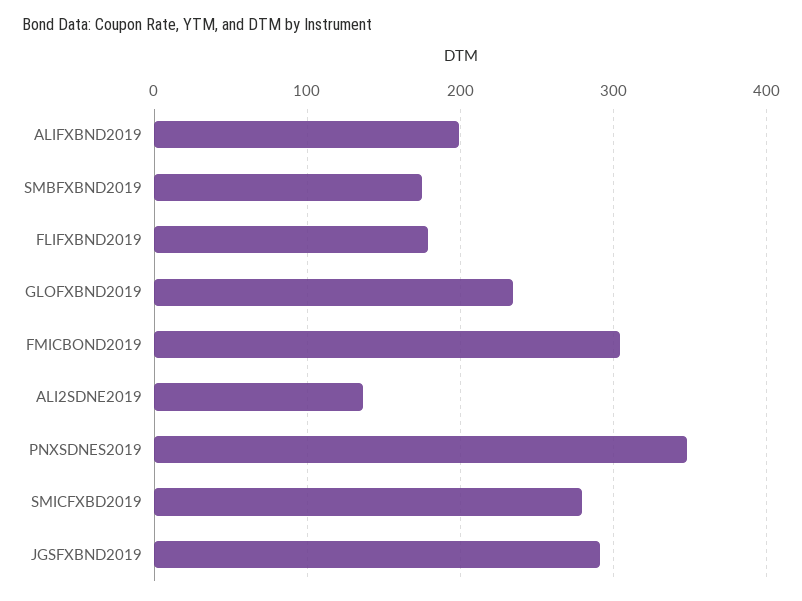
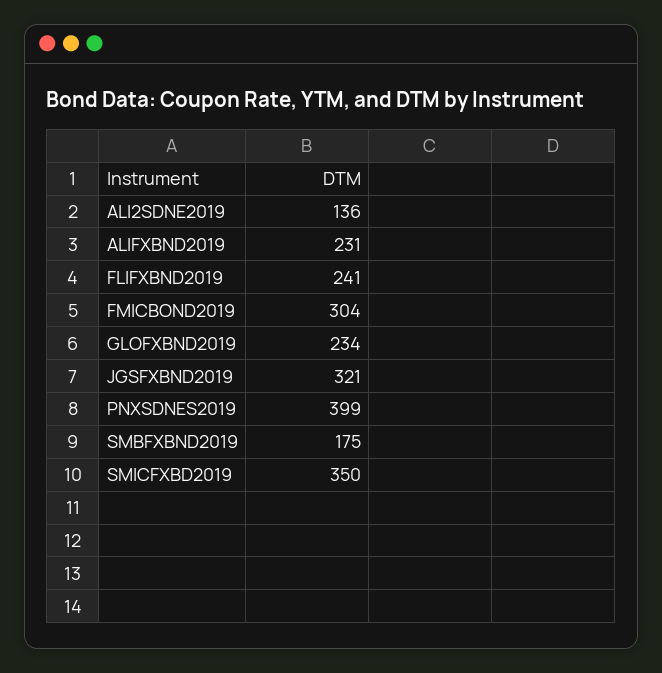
ALIFXBND2019: 200 -> 231
FLIFXBND2019: 180 -> 241
PNXSDNES2019: 350 -> 399
SMICFXBD2019: 280 -> 350
JGSFXBND2019: 290 -> 321

